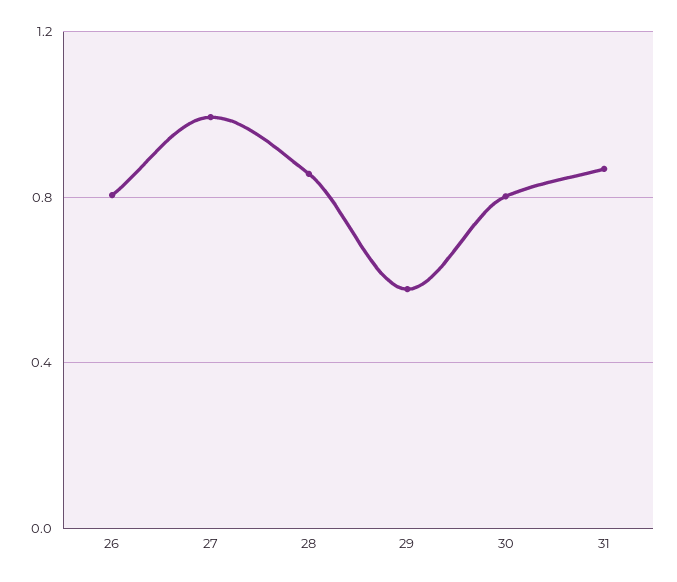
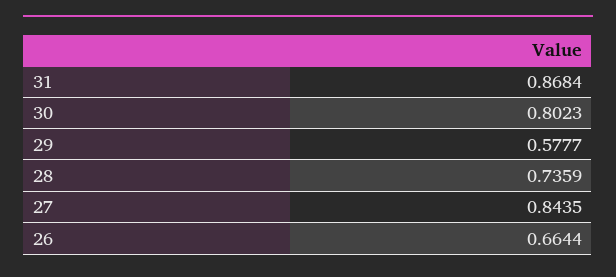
26: 0.8 -> 0.6644
27: 1 -> 0.8435
28: 0.85 -> 0.7359

